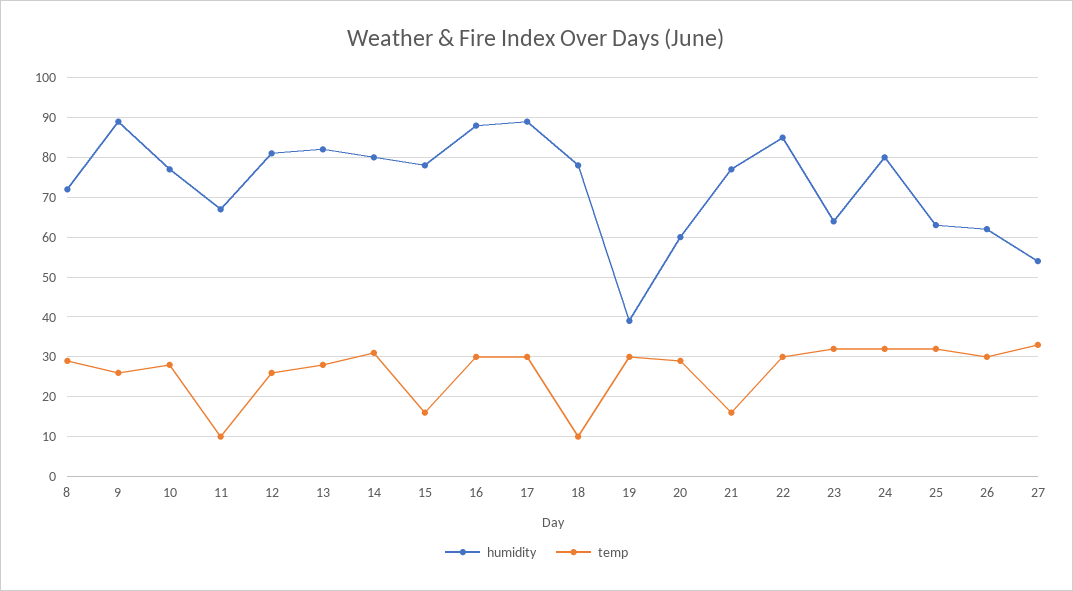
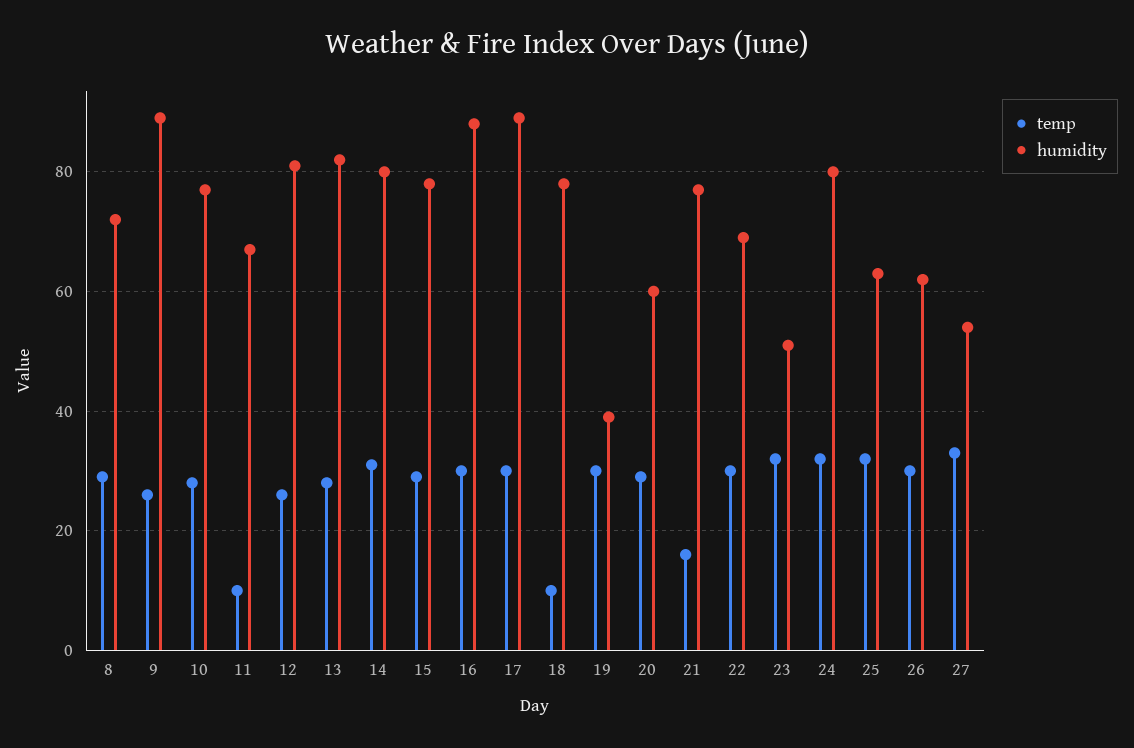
temp, 15: 15 -> 30
humidity, 22: 85 -> 70
humidity, 23: 65 -> 50

